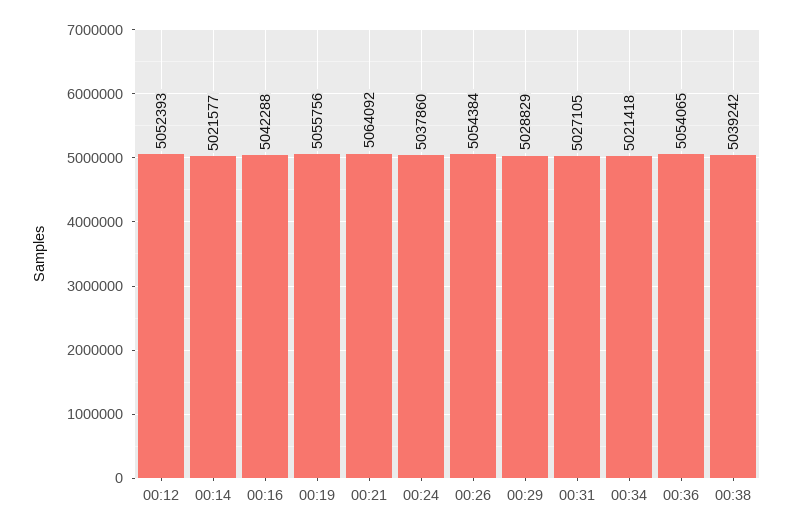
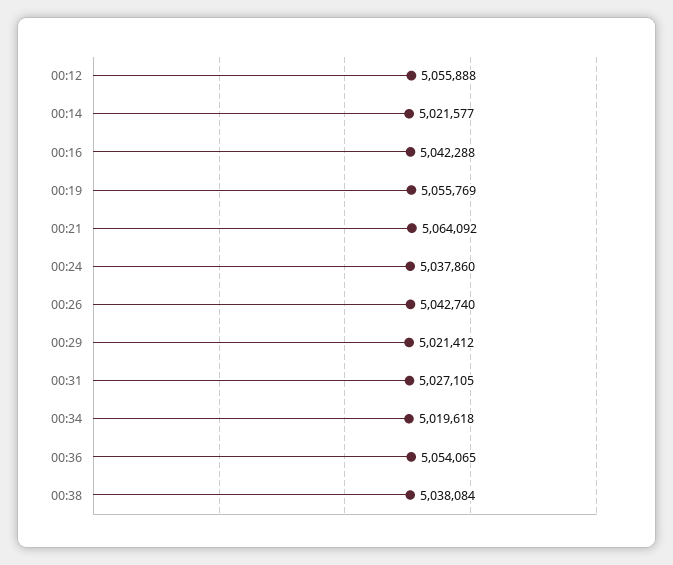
00:12: 5052393 -> 5055888
00:19: 5055756 -> 5055769
00:26: 5054384 -> 5042740
00:29: 5028829 -> 5021412
00:34: 5021418 -> 5019618
00:38: 5039242 -> 5038084

